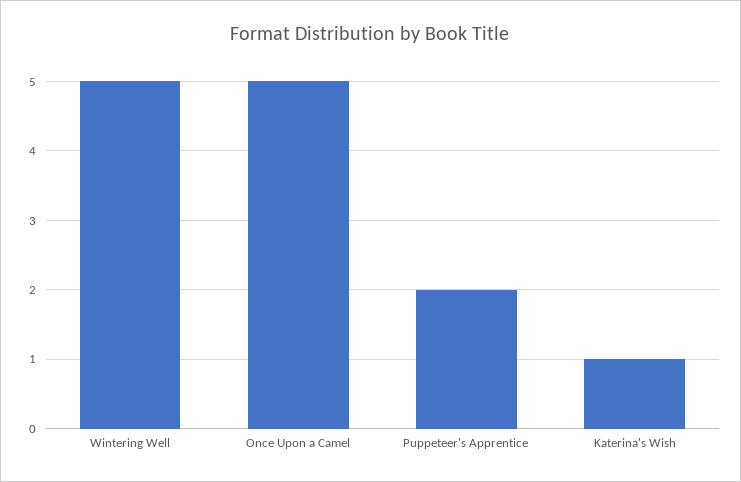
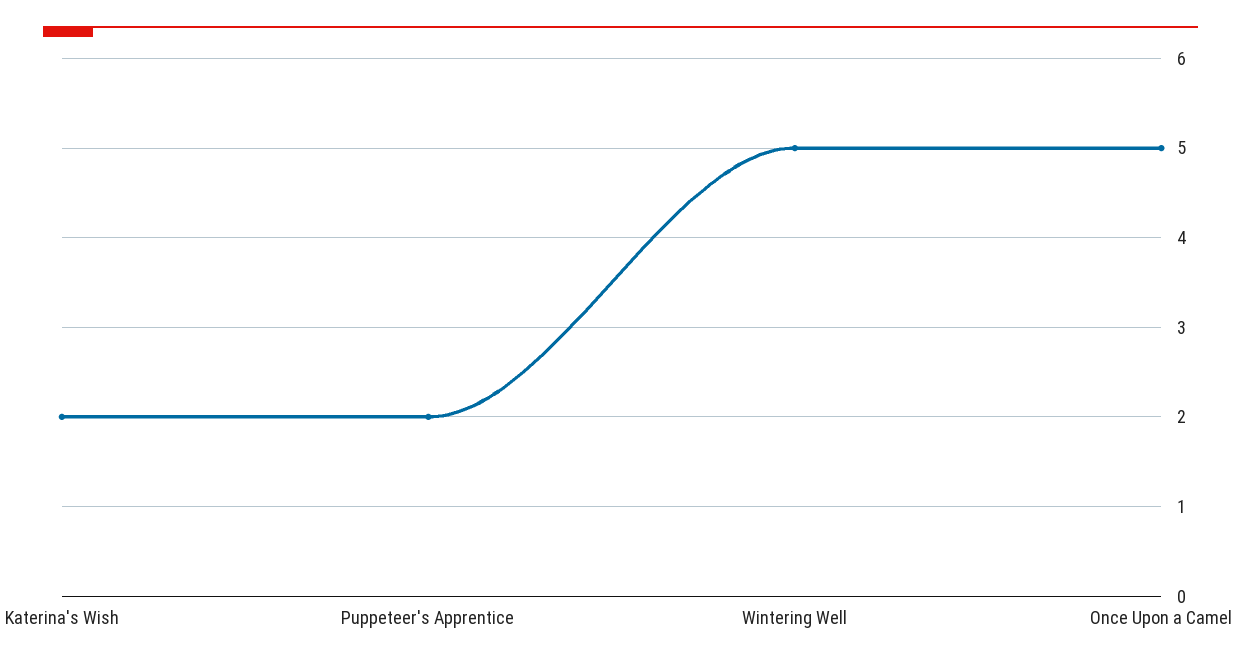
Katerina's Wish: 1 -> 2

